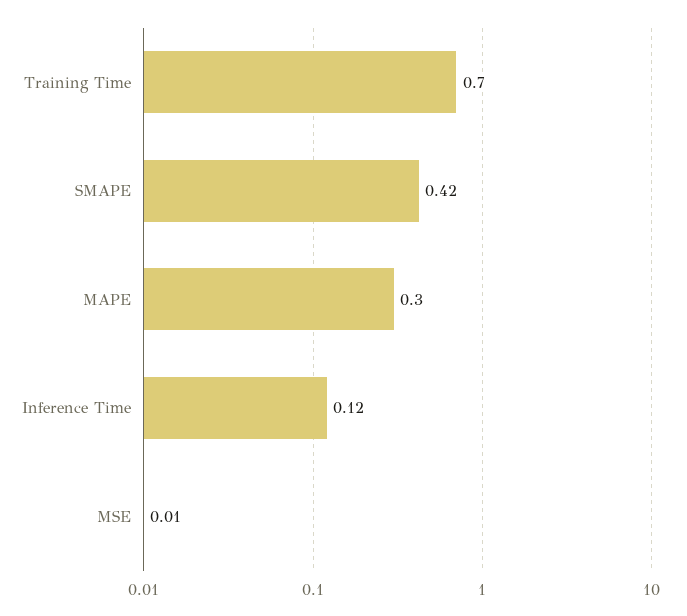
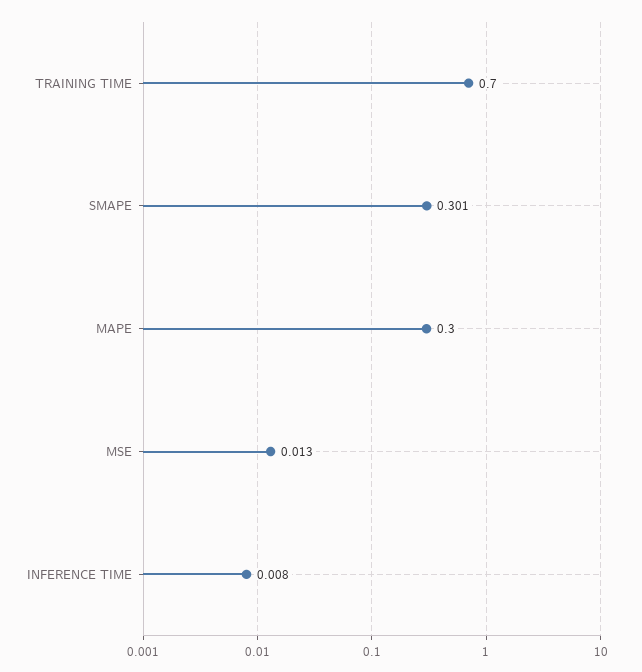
SMAPE: 0.42 -> 0.301
Inference Time: 0.12 -> 0.008

